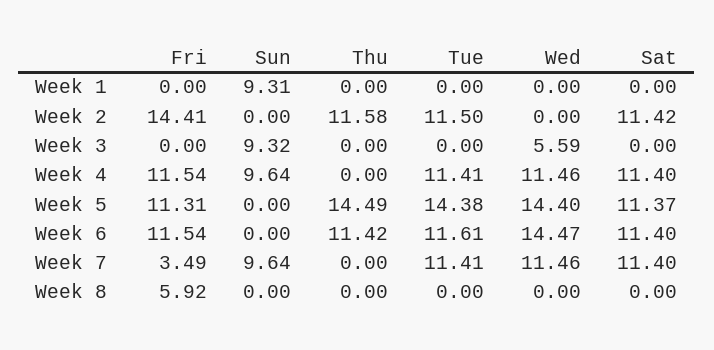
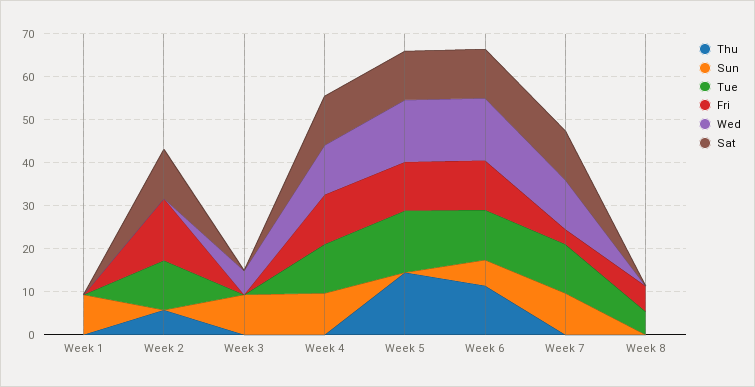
Thu, Week 2: 11.58 -> 6
Sun, Week 6: 0 -> 6
Tue, Week 8: 0 -> 6

